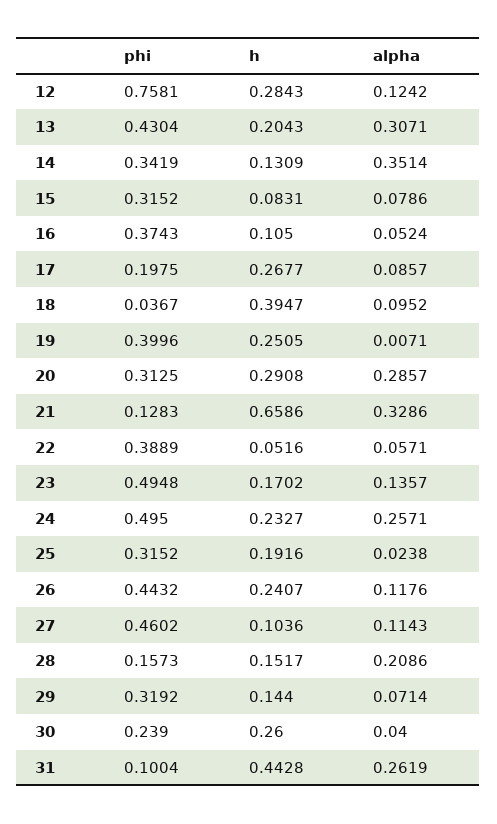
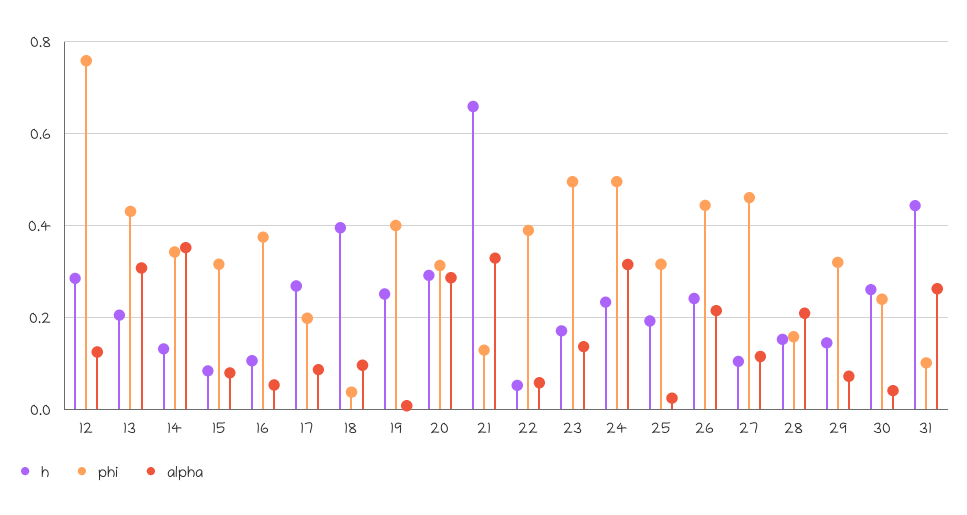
alpha, 24: 0.2571 -> 0.32
alpha, 26: 0.1176 -> 0.22

